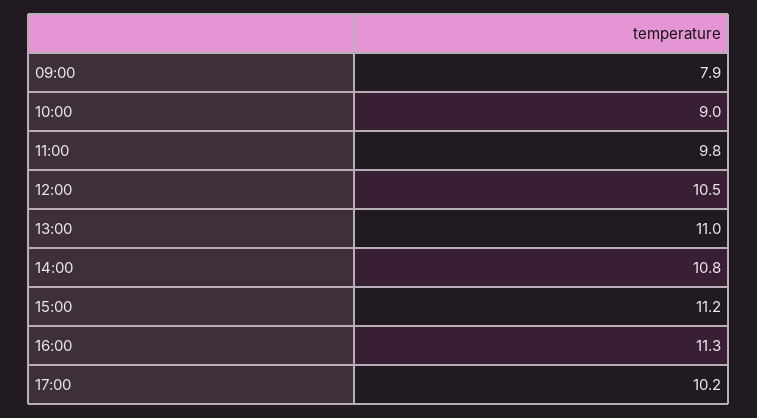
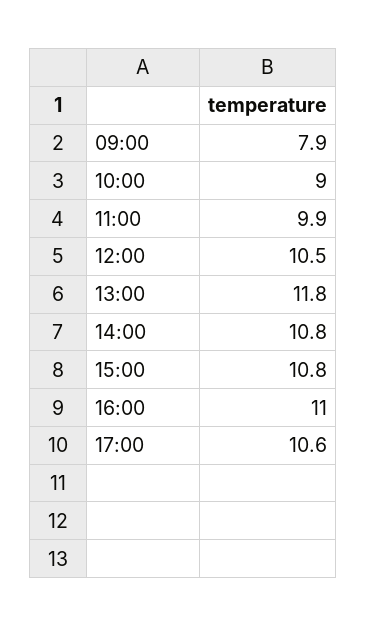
11:00: 9.8 -> 9.9
13:00: 11 -> 11.8
15:00: 11.2 -> 10.8
16:00: 11.3 -> 11
17:00: 10.2 -> 10.6

